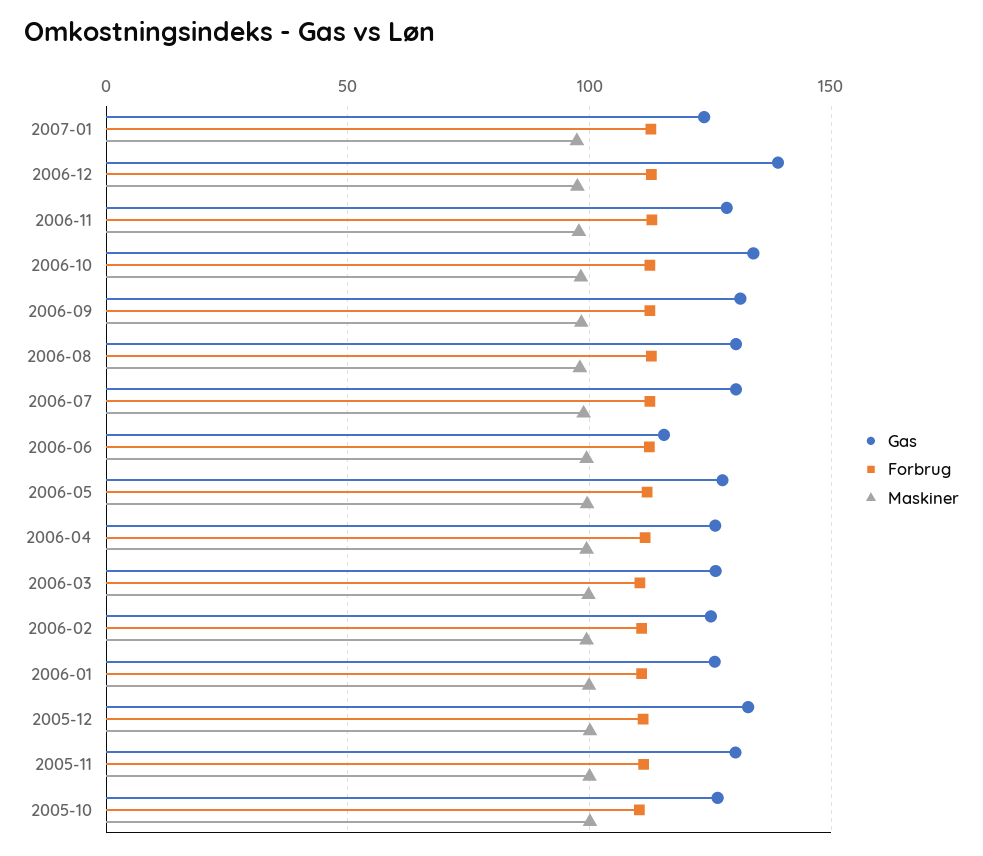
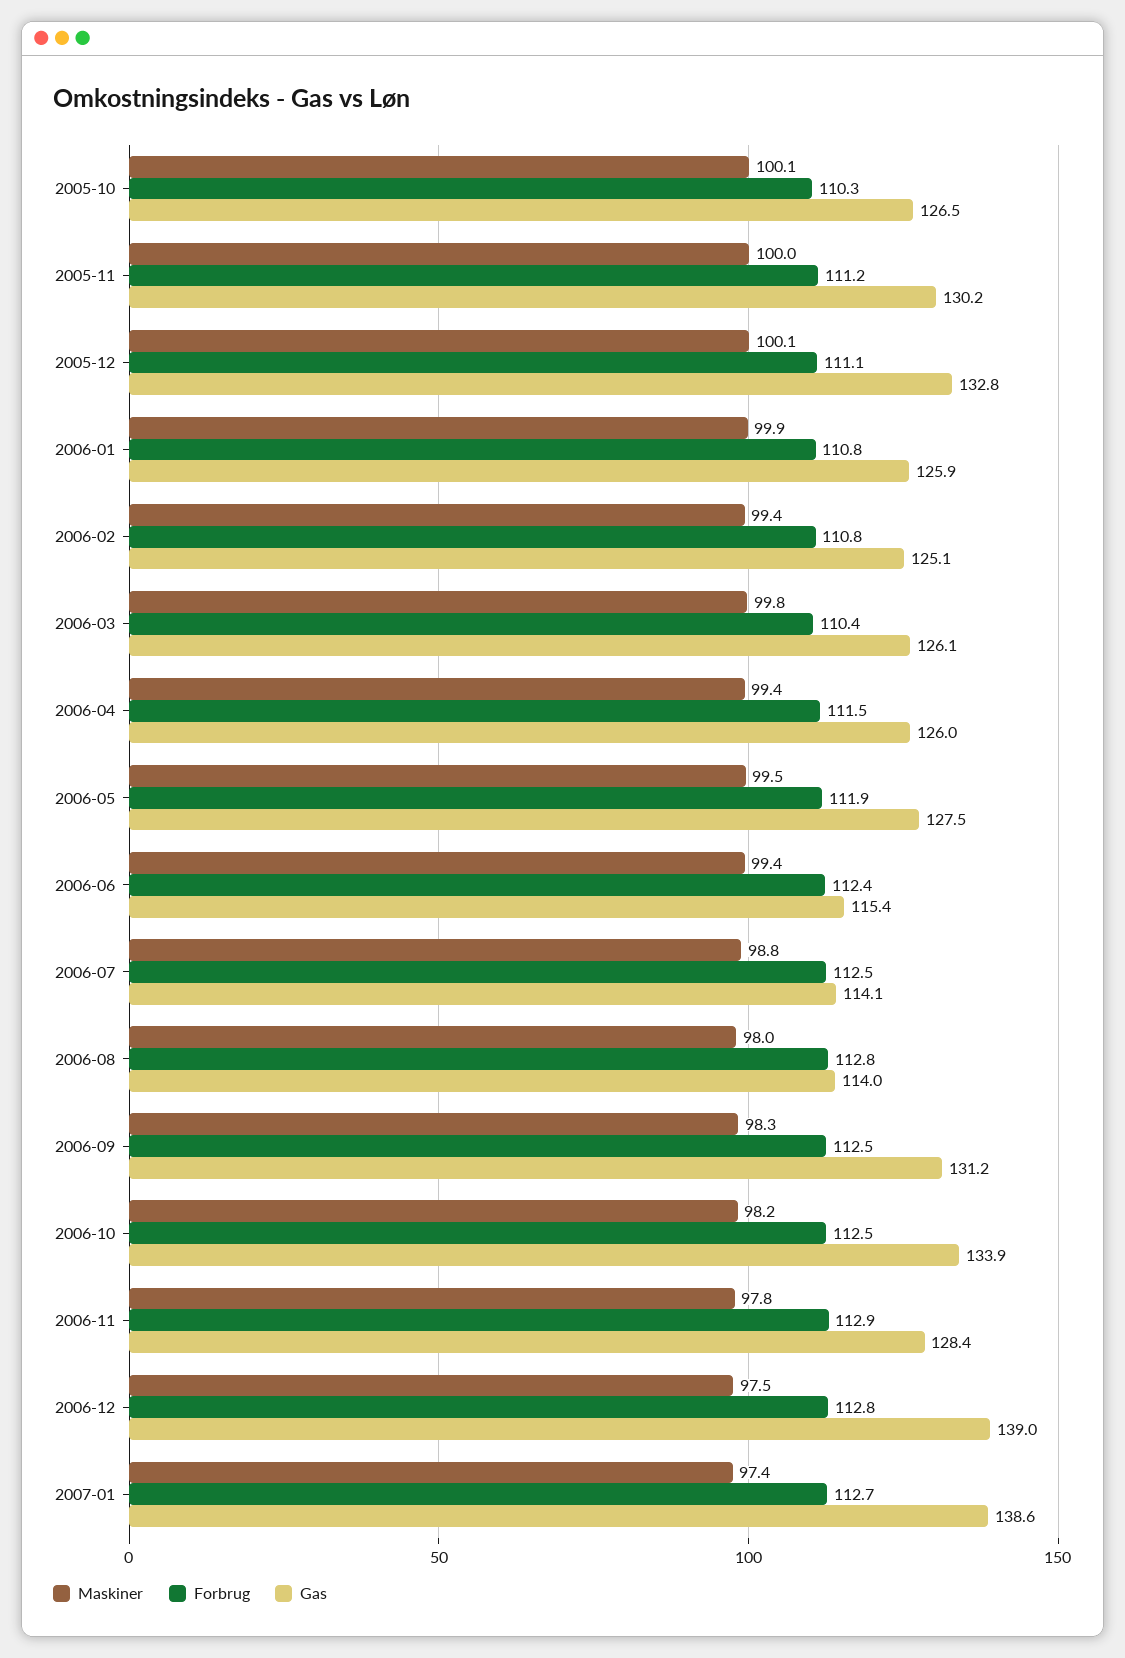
Gas, 2007-01: 125 -> 138.6
Gas, 2006-08: 130 -> 114
Gas, 2006-07: 130 -> 114.1

